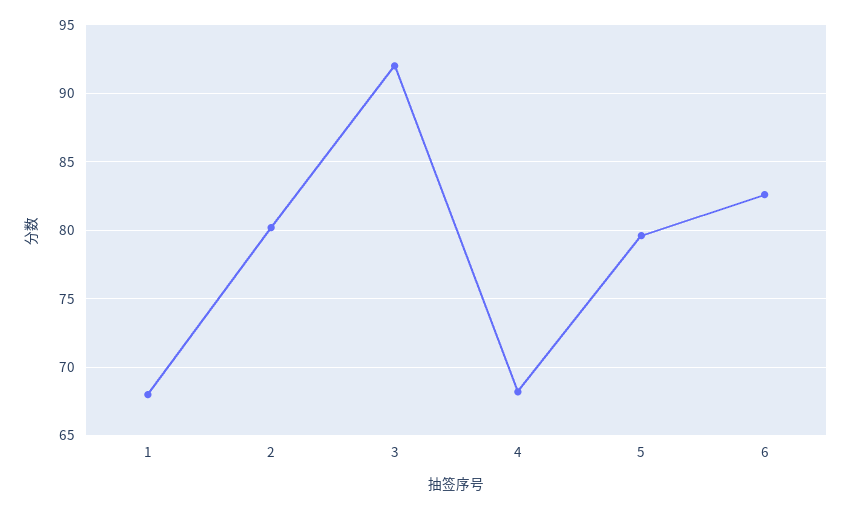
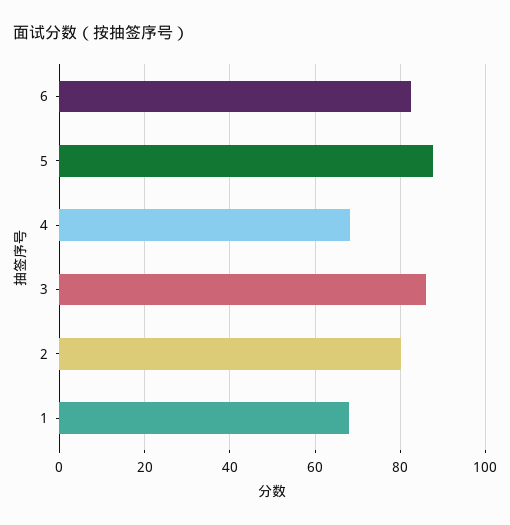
3: 92 -> 86
5: 79.5 -> 88

